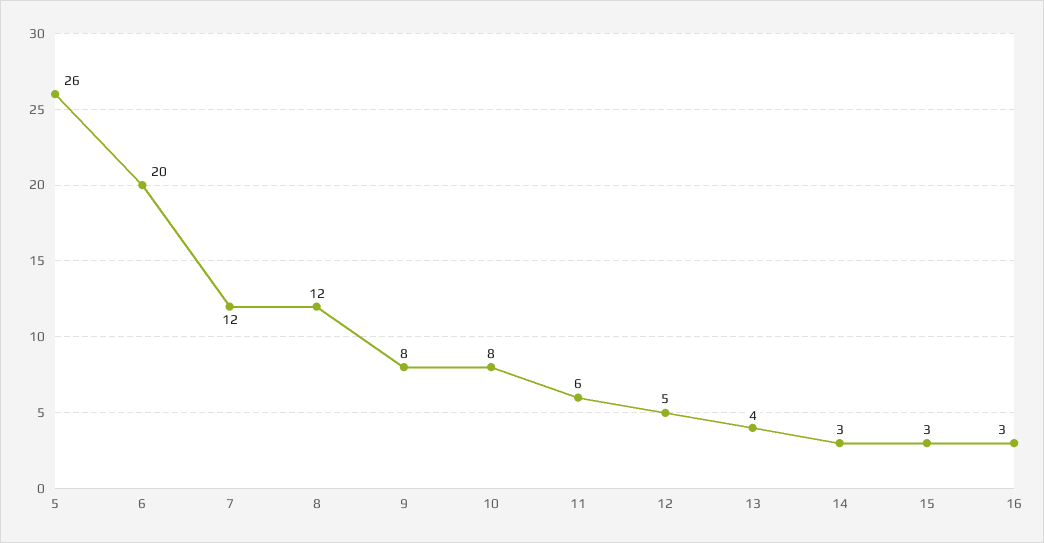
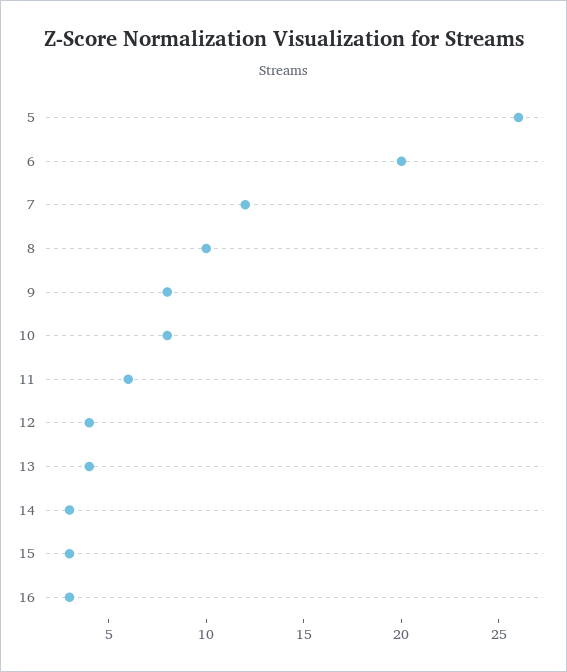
8: 12 -> 10
12: 5 -> 4

